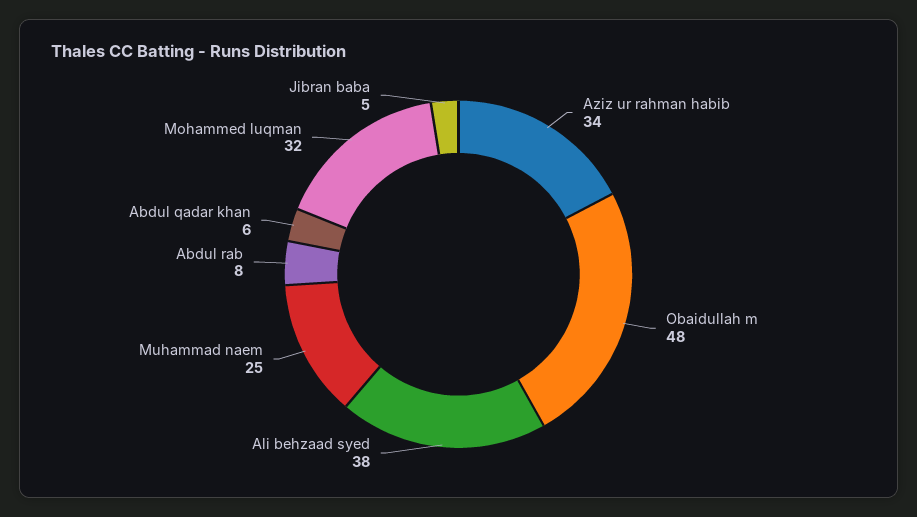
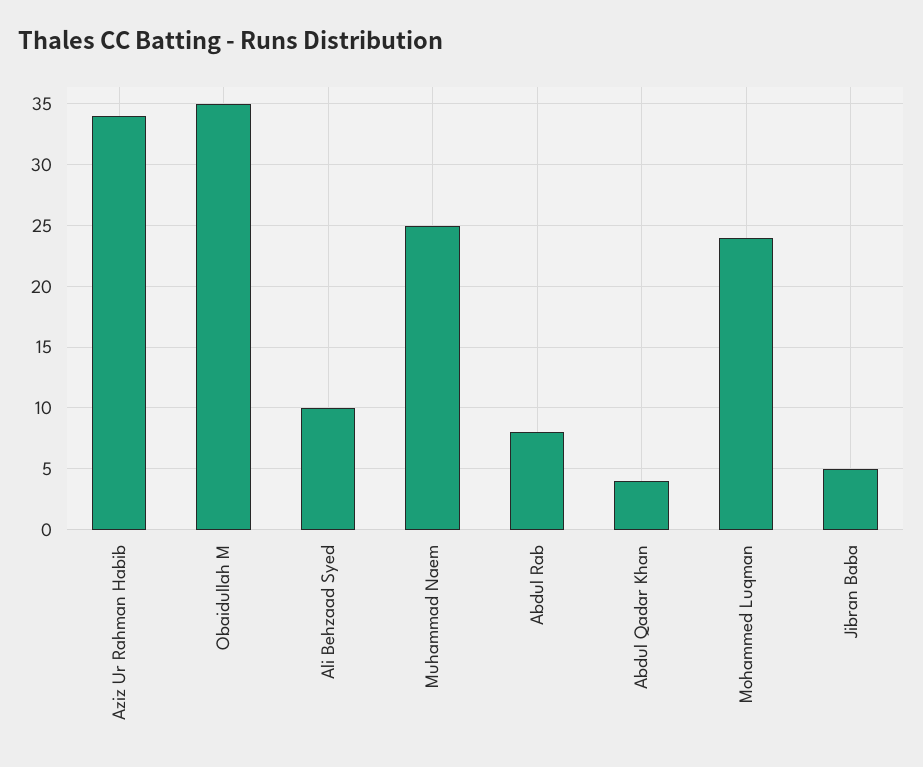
Obaidullah m: 48 -> 35
Ali behzaad syed: 38 -> 10
Abdul qadar khan: 6 -> 4
Mohammed luqman: 32 -> 24

